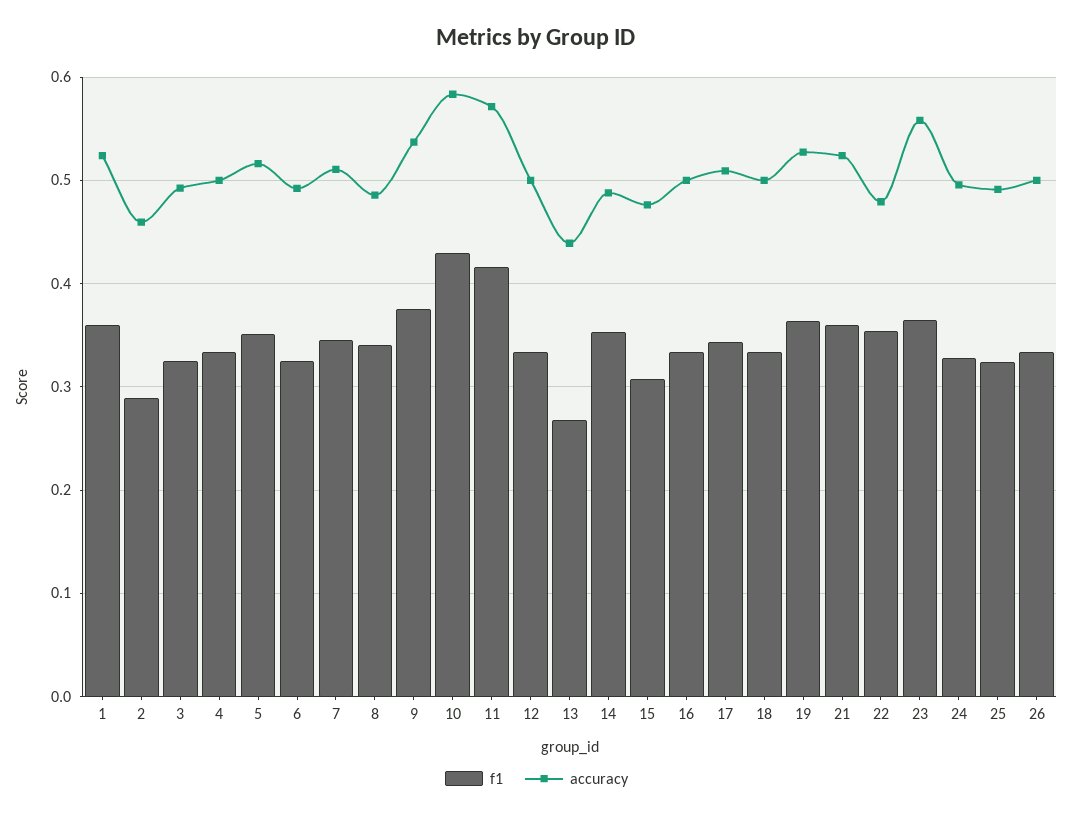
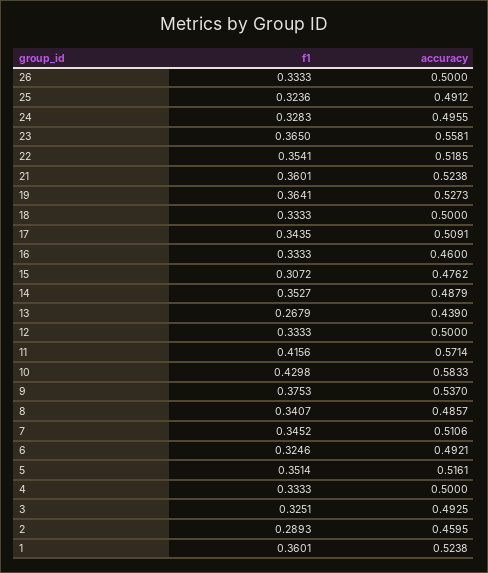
accuracy, 16: 0.5 -> 0.46
accuracy, 22: 0.48 -> 0.5185

